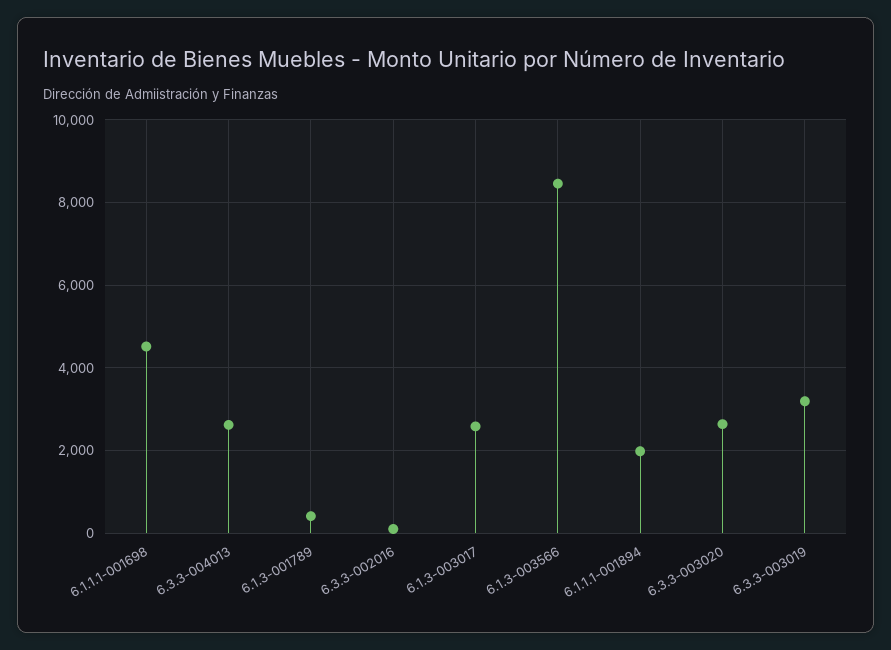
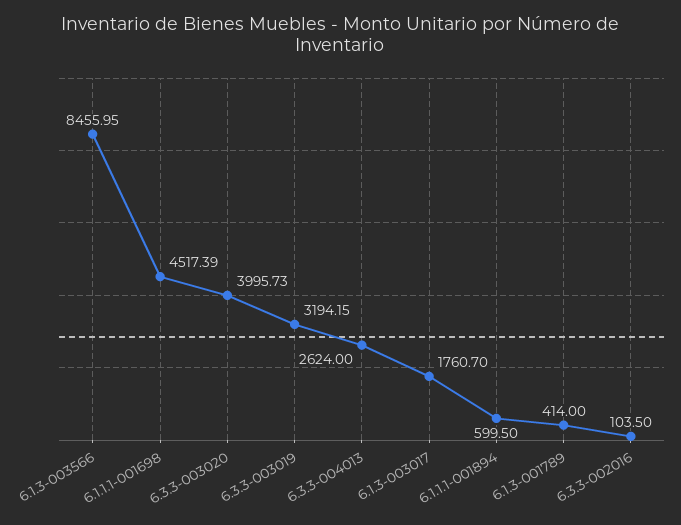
6.1.3-003017: 2600 -> 1760.7
6.1.1.1-001894: 2000 -> 599.5
6.3.3-003020: 2600 -> 3995.73

